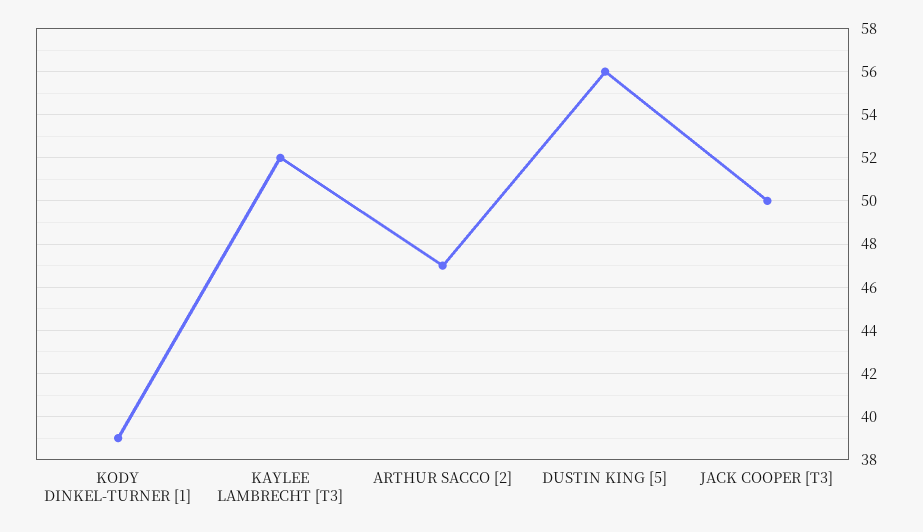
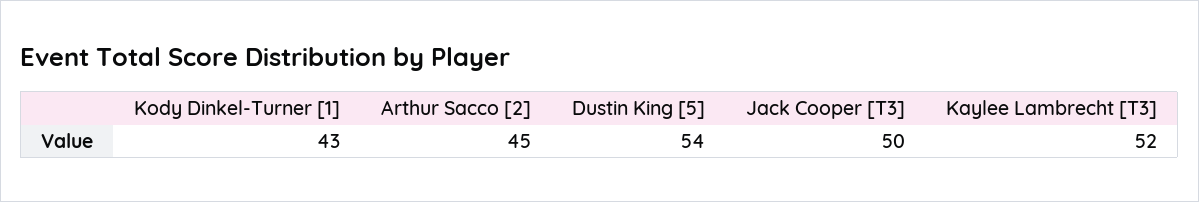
KODY DINKEL-TURNER [1]: 39 -> 43
ARTHUR SACCO [2]: 47 -> 45
DUSTIN KING [5]: 56 -> 54

